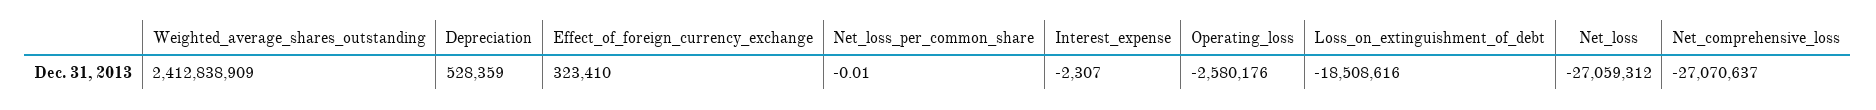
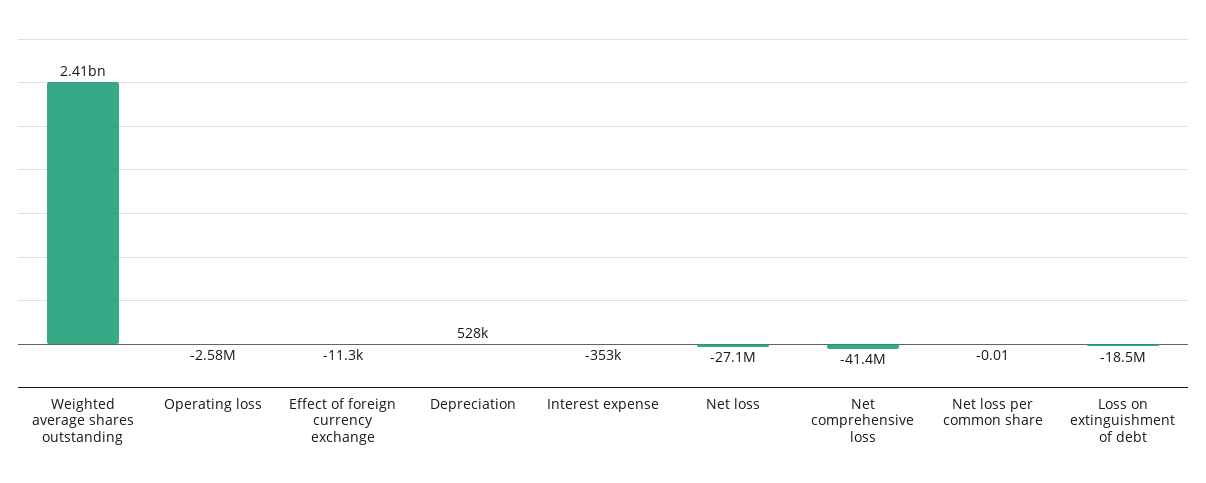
Effect_of_foreign_currency_exchange: 323410 -> -11300
Interest_expense: -2307 -> -353000
Net_comprehensive_loss: -27070637 -> -41400000

